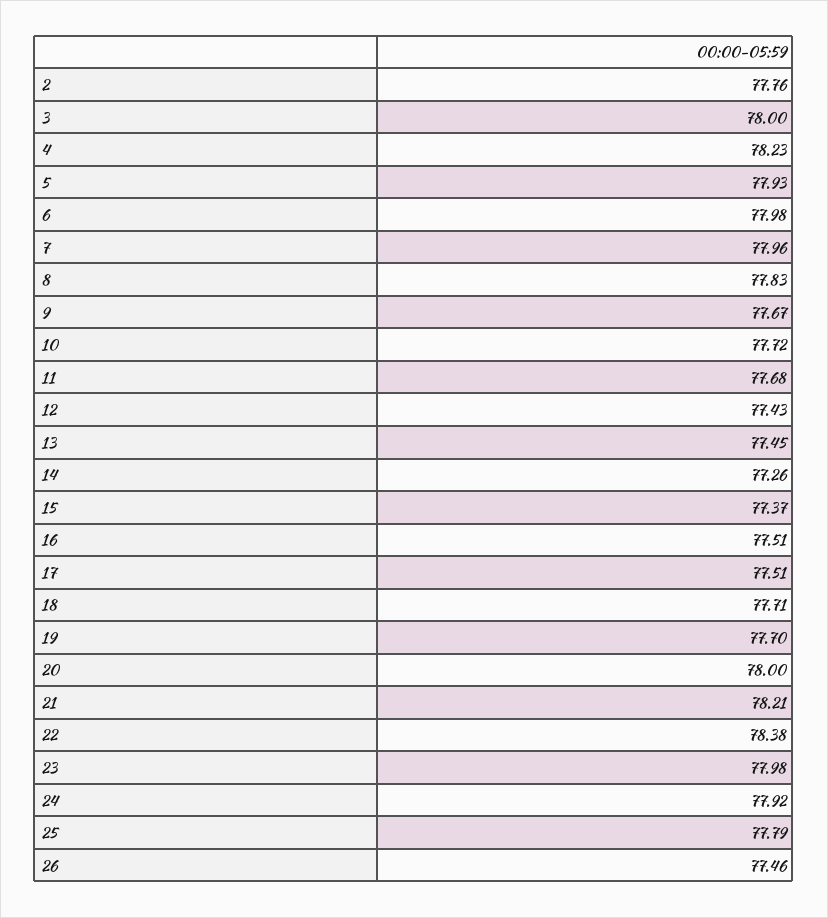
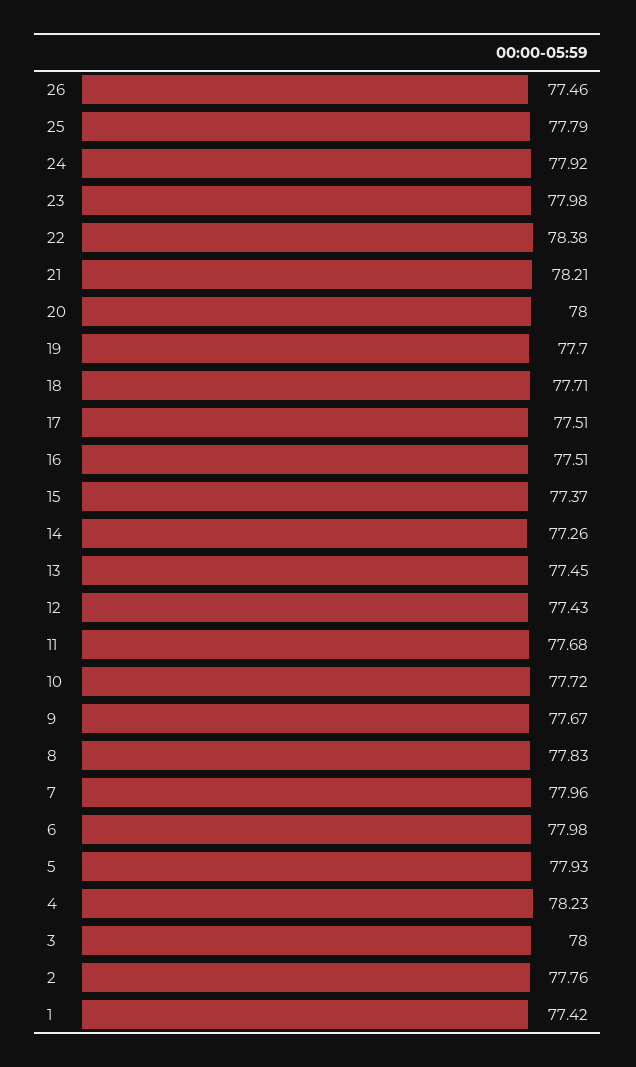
1: none -> 77.42

